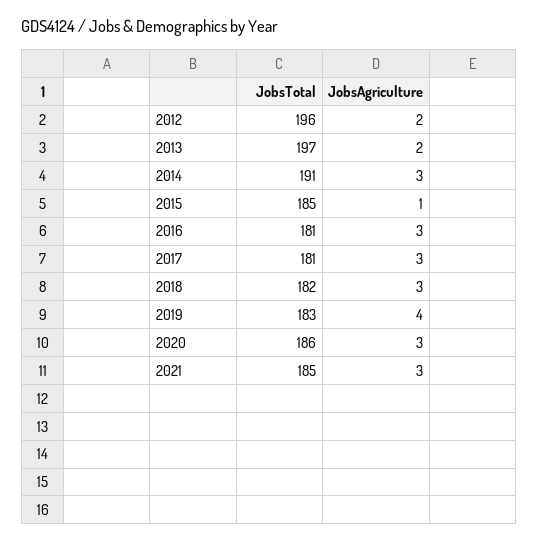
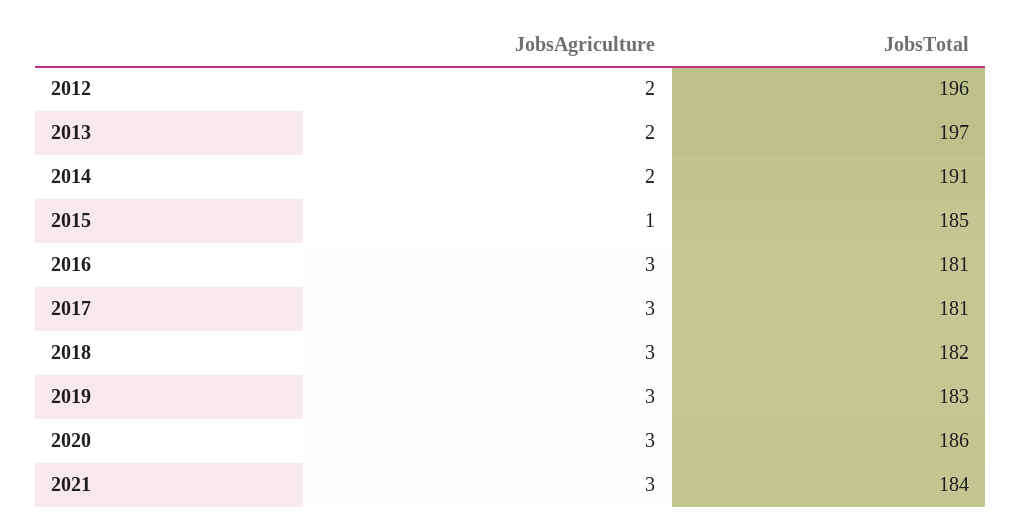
JobsAgriculture, 2014: 3 -> 2
JobsAgriculture, 2019: 4 -> 3
JobsTotal, 2021: 185 -> 184

